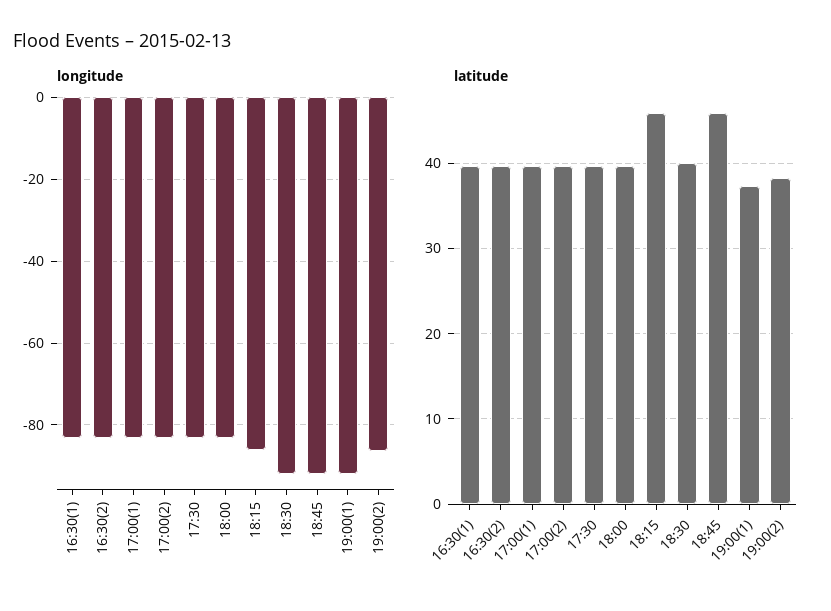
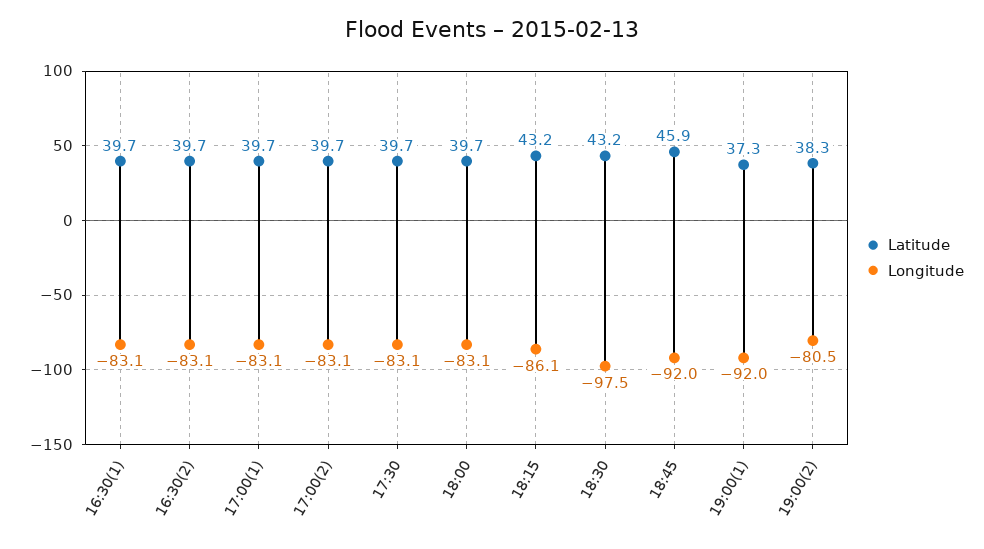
longitude, 18:30: -92 -> -97.5
longitude, 19:00(2): -86 -> -80.5
latitude, 18:15: 46 -> 43.2
latitude, 18:30: 40 -> 43.2

